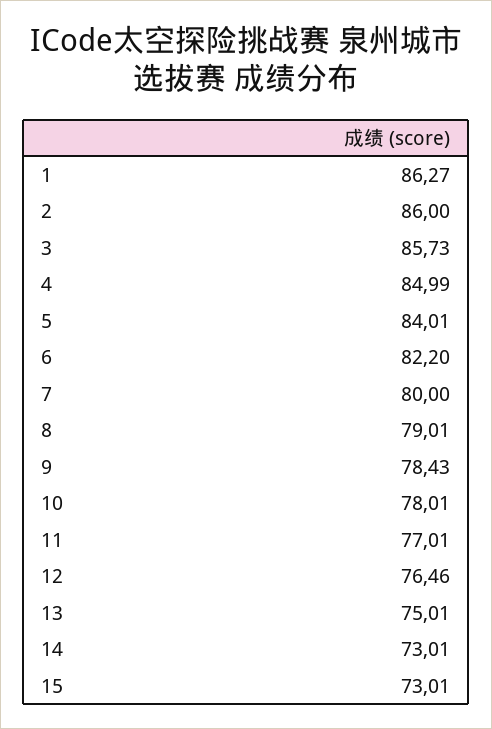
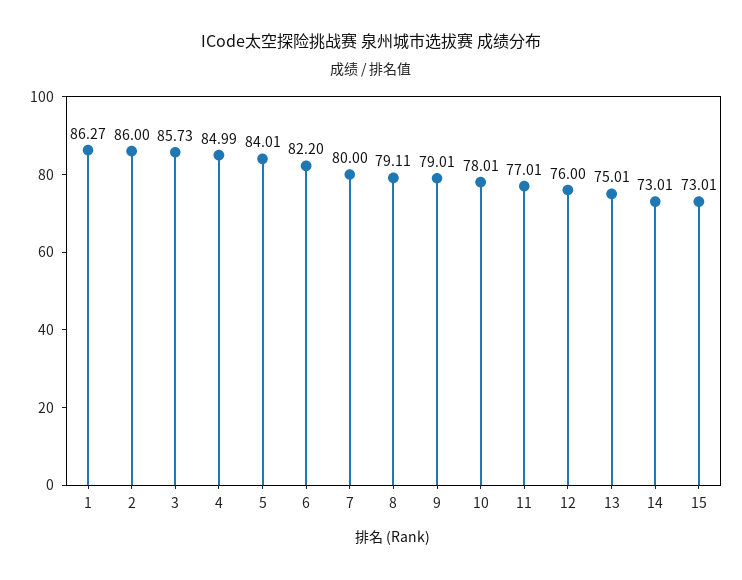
8: 79.01 -> 79.11
9: 78.43 -> 79.01
12: 76.46 -> 76

